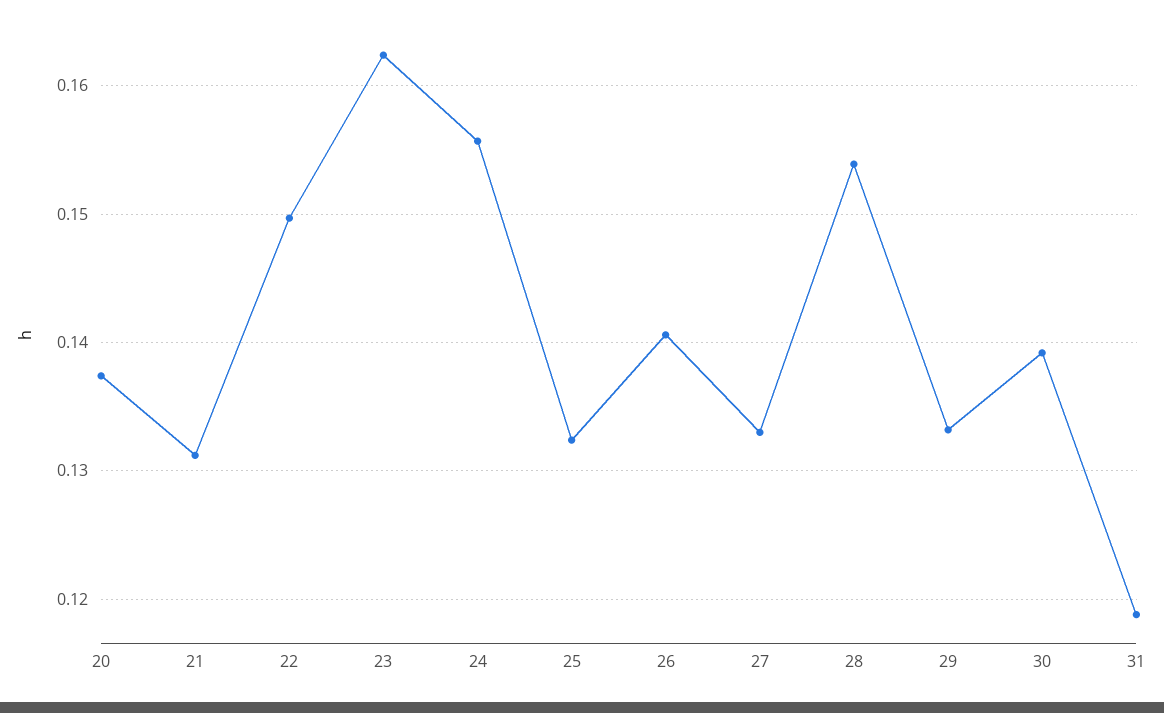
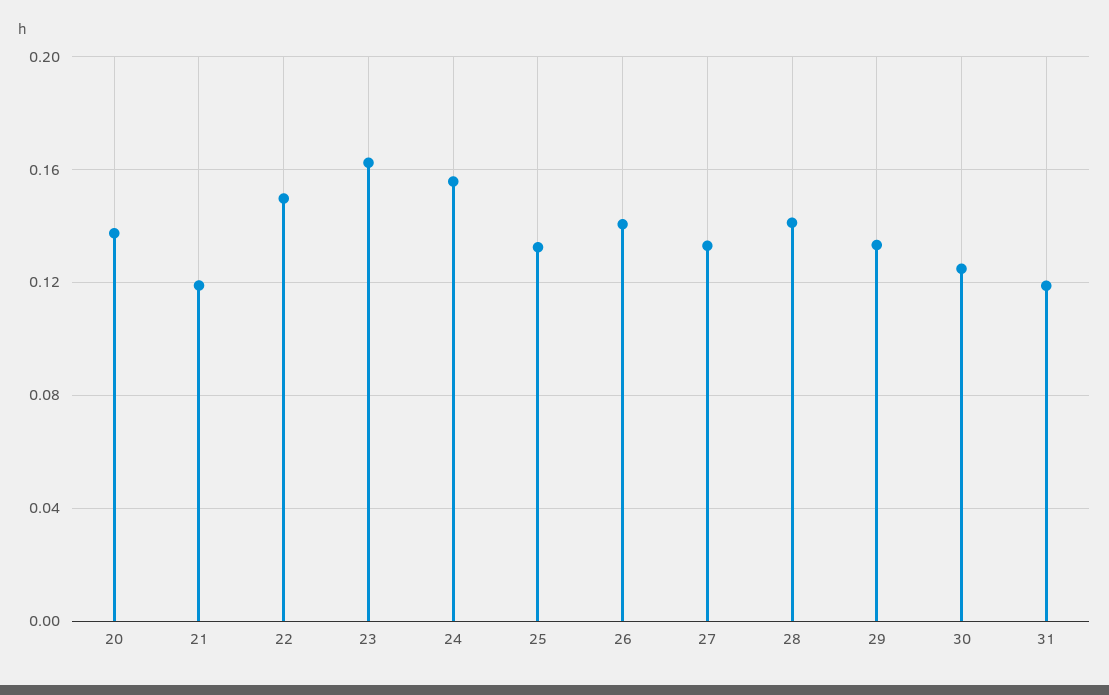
21: 0.131 -> 0.12
28: 0.154 -> 0.14
30: 0.139 -> 0.125

